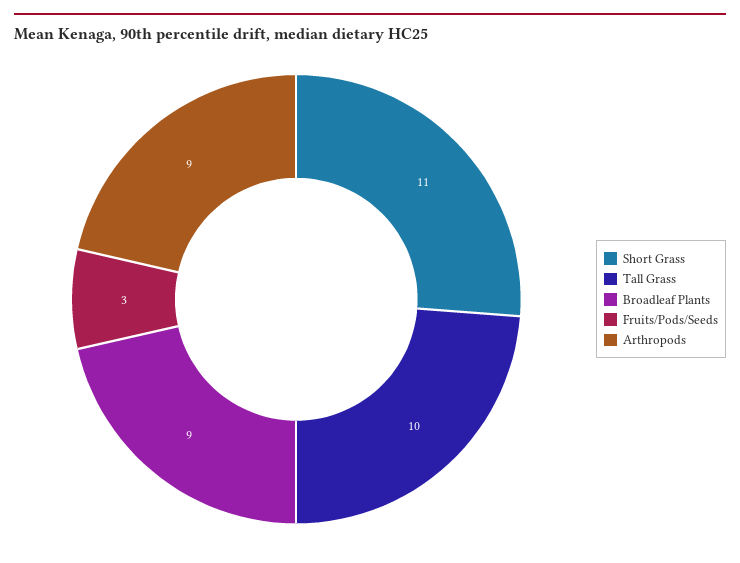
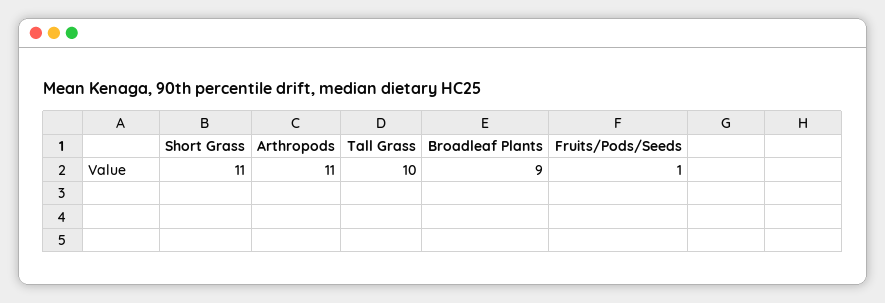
Fruits/Pods/Seeds: 3 -> 1
Arthropods: 9 -> 11

